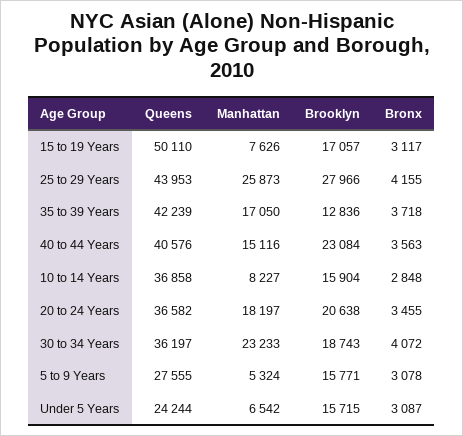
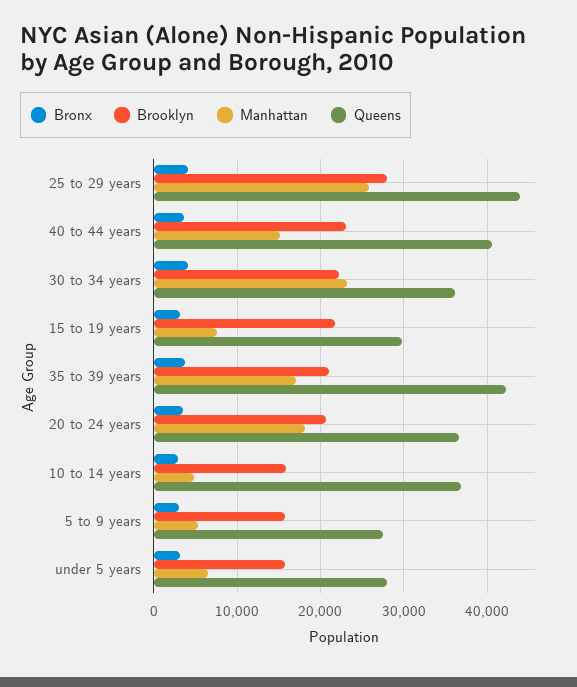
Queens, 15 to 19 Years: 50110 -> 30000
Brooklyn, 15 to 19 Years: 17057 -> 22000
Brooklyn, 35 to 39 Years: 12836 -> 21000
Manhattan, 10 to 14 Years: 8227 -> 5000
Brooklyn, 30 to 34 Years: 18743 -> 22000
Queens, Under 5 Years: 24244 -> 28000

